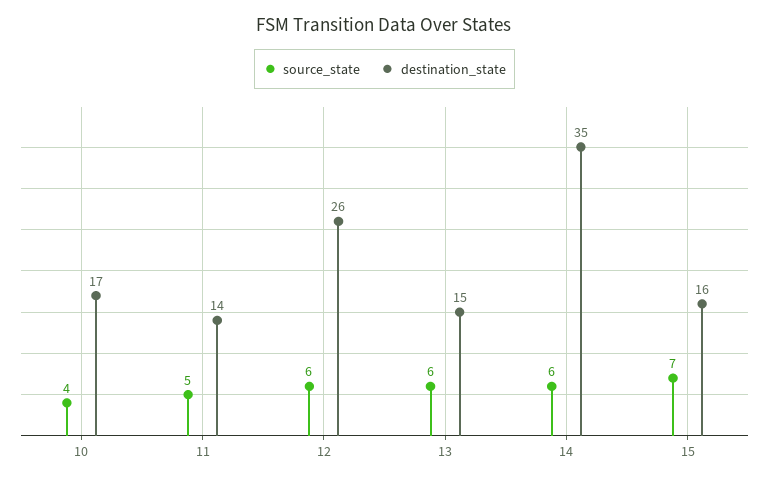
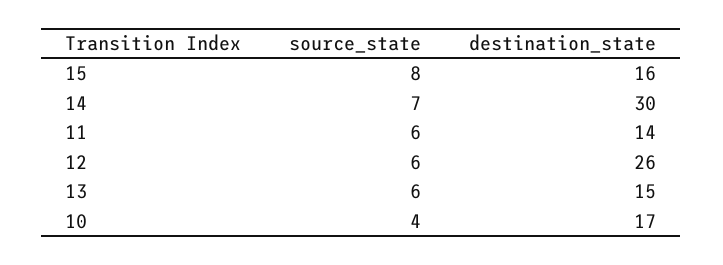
source_state, 11: 5 -> 6
source_state, 14: 6 -> 7
destination_state, 14: 35 -> 30
source_state, 15: 7 -> 8

